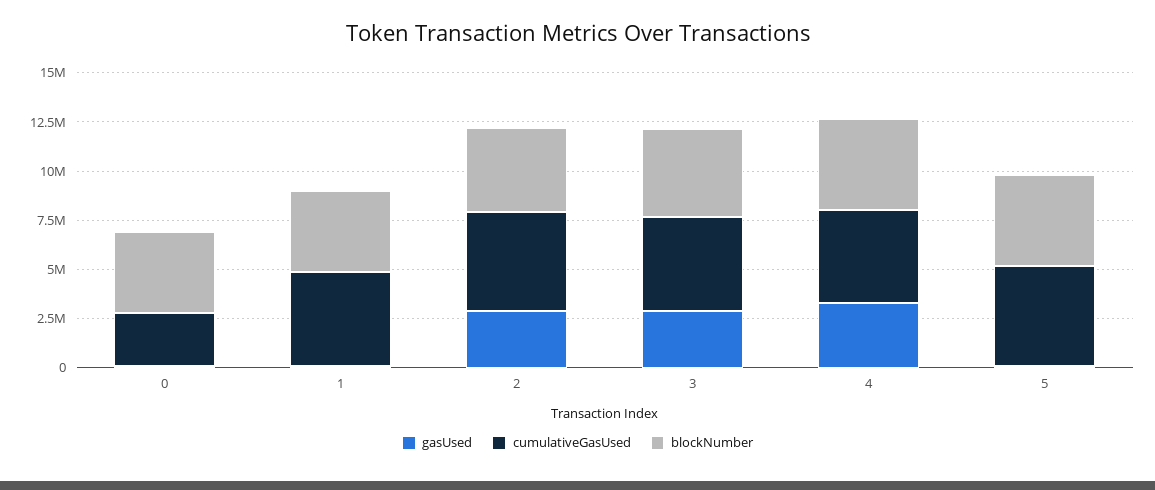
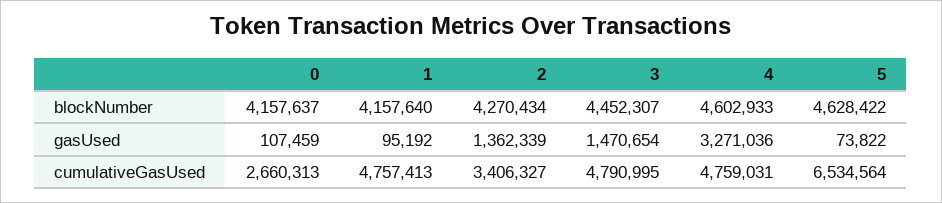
gasUsed, 2: 3000000 -> 1362339
cumulativeGasUsed, 2: 5000000 -> 3406327
gasUsed, 3: 3000000 -> 1470654
cumulativeGasUsed, 5: 5000000 -> 6534564

